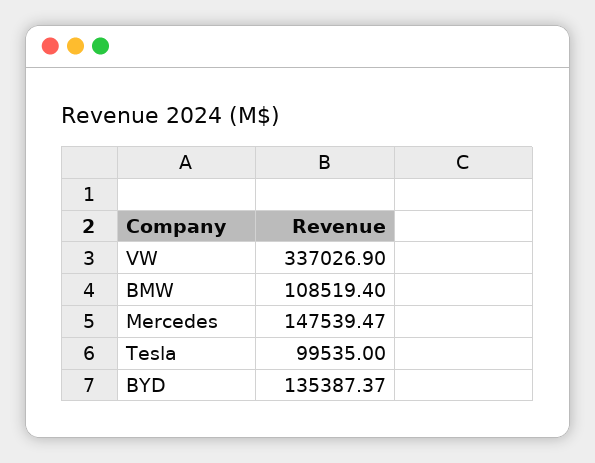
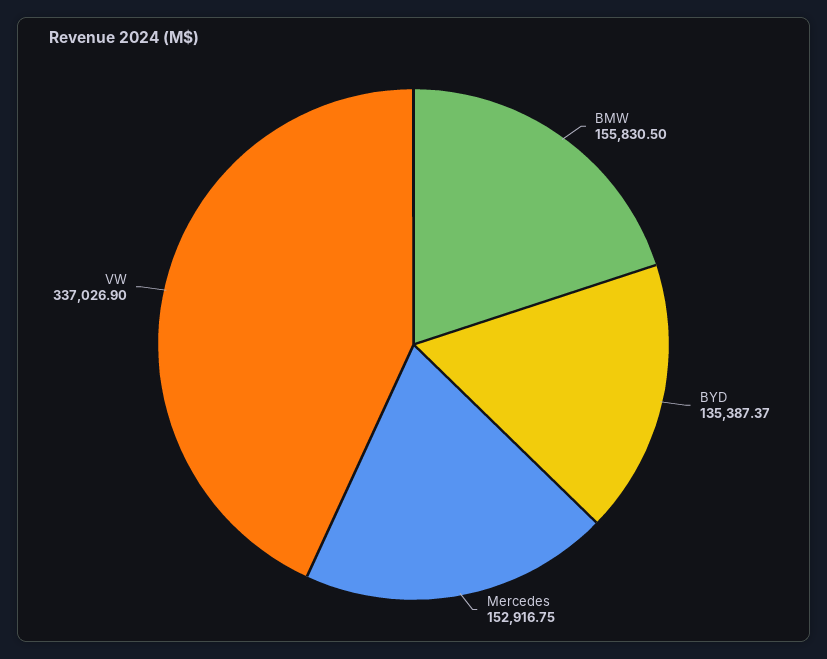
BMW: 108519.4 -> 155830.5
Mercedes: 147539.47 -> 152916.75
Tesla: 99535 -> none

